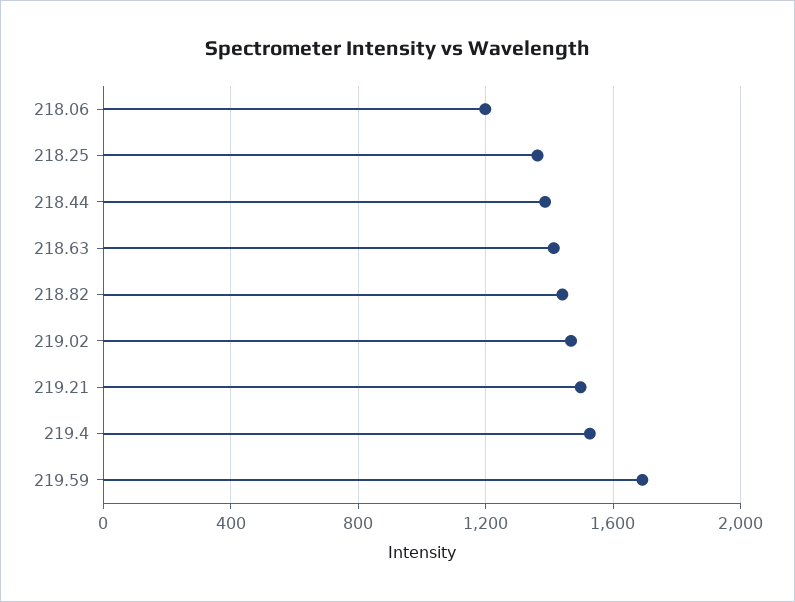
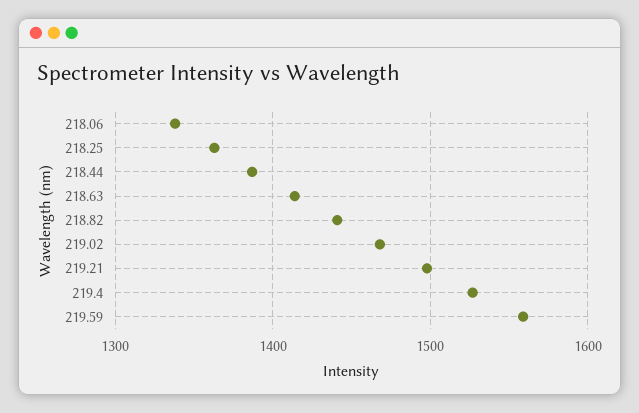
218.06: 1200 -> 1340
219.59: 1700 -> 1560

